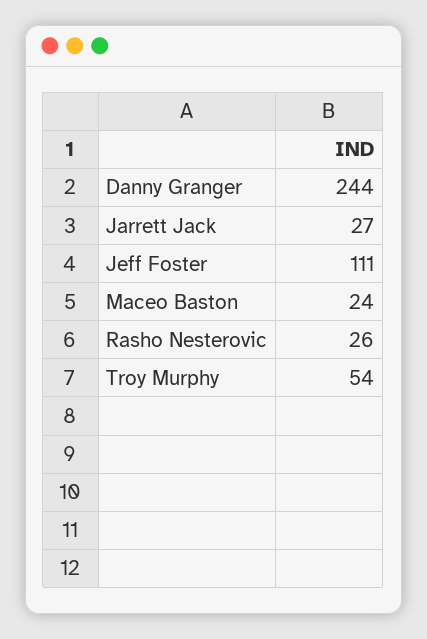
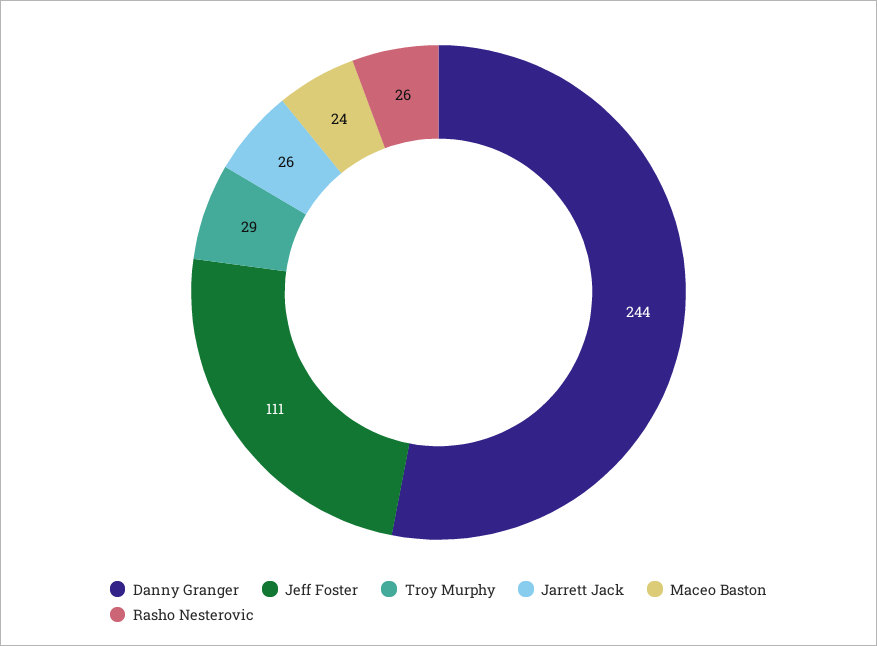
Jarrett Jack: 27 -> 26
Troy Murphy: 54 -> 29

